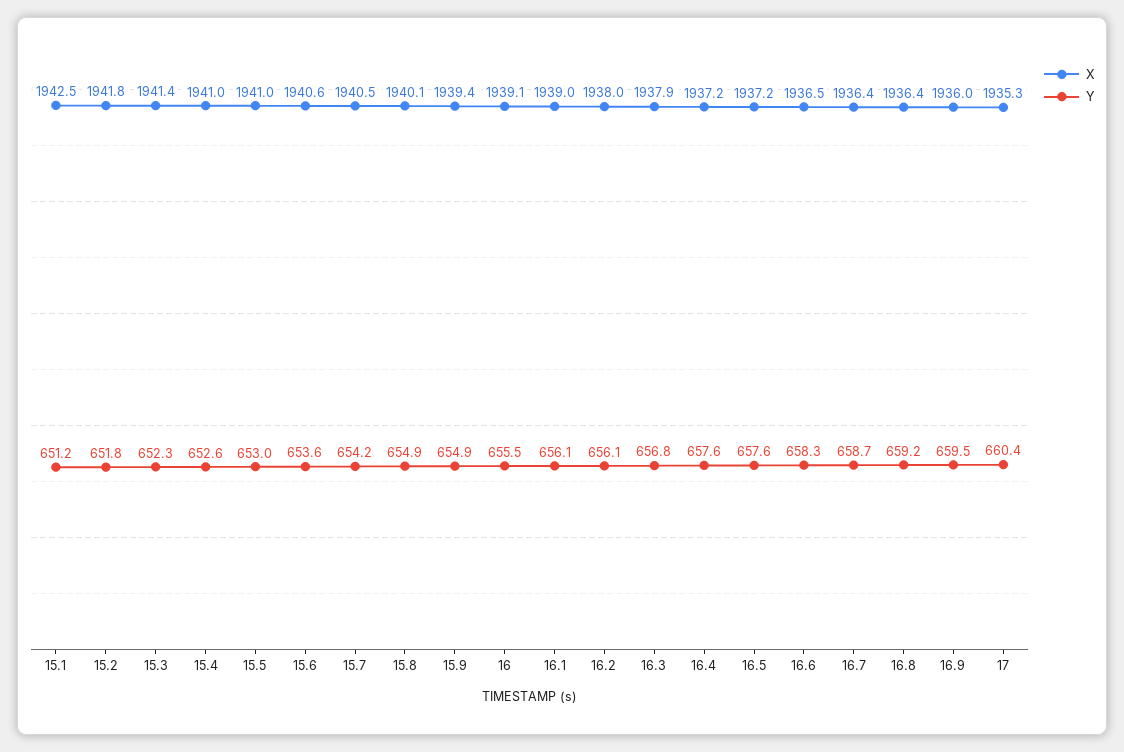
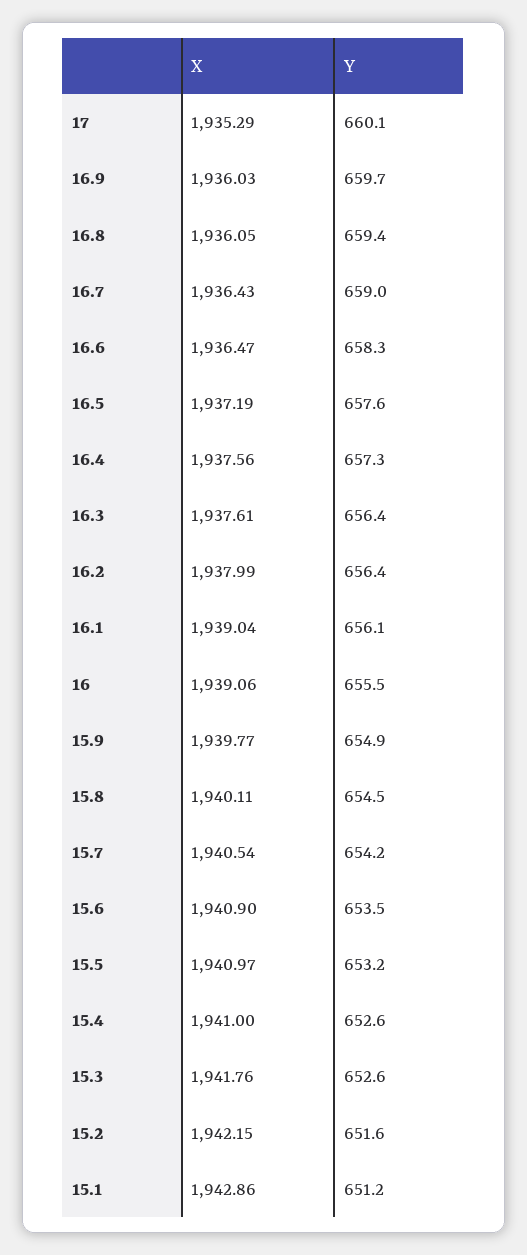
X, 15.1: 1942.5 -> 1942.86
X, 15.2: 1941.8 -> 1942.15
Y, 15.2: 651.8 -> 651.6
X, 15.3: 1941.4 -> 1941.76
Y, 15.3: 652.3 -> 652.6
Y, 15.5: 653 -> 653.2
X, 15.6: 1940.6 -> 1940.9
Y, 15.6: 653.6 -> 653.5
Y, 15.8: 654.9 -> 654.5
X, 15.9: 1939.4 -> 1939.77
Y, 16.2: 656.1 -> 656.4
X, 16.3: 1937.9 -> 1937.61
Y, 16.3: 656.8 -> 656.4
X, 16.4: 1937.2 -> 1937.56
Y, 16.4: 657.6 -> 657.3
Y, 16.7: 658.7 -> 659
X, 16.8: 1936.4 -> 1936.05
Y, 16.8: 659.2 -> 659.4
Y, 16.9: 659.5 -> 659.7
Y, 17: 660.4 -> 660.1

